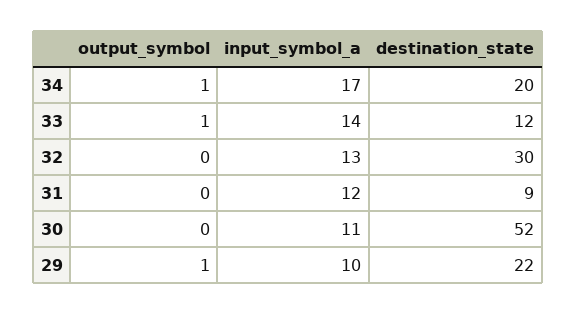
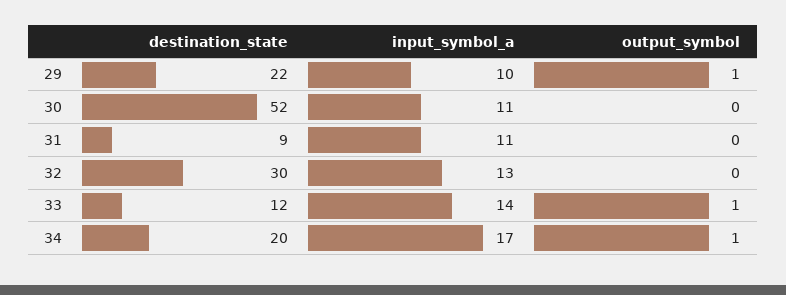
input_symbol_a, 31: 12 -> 11

